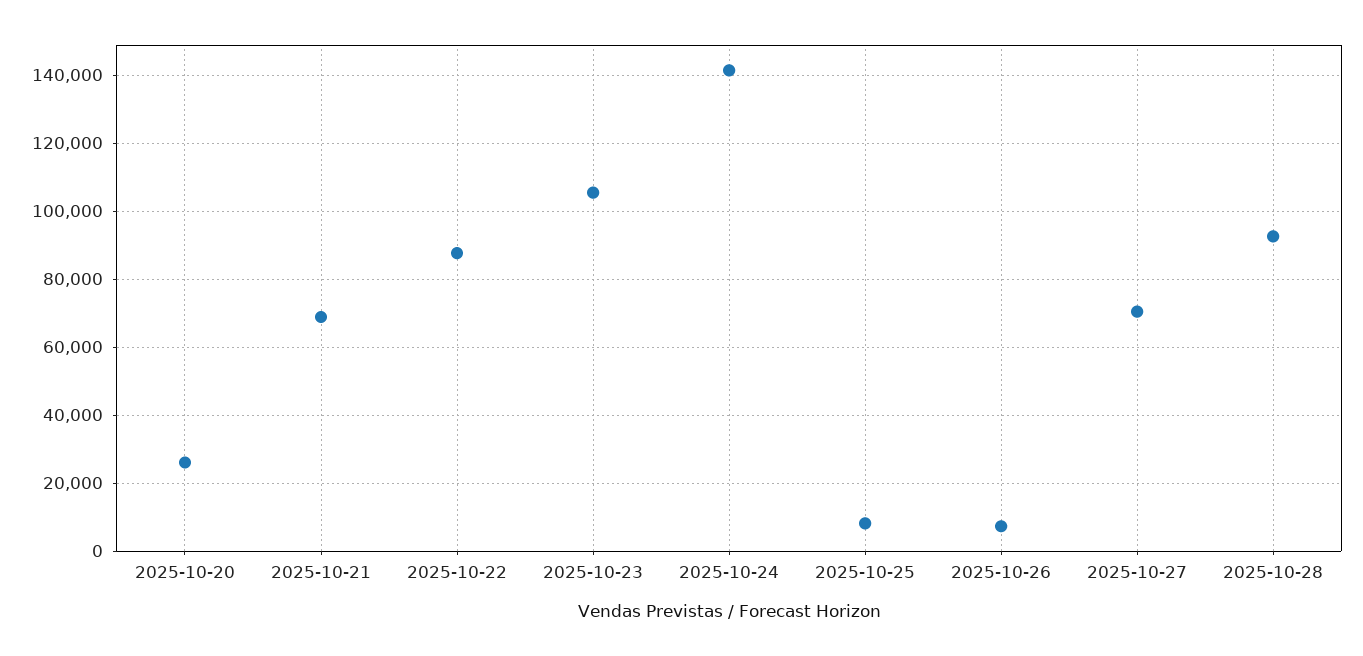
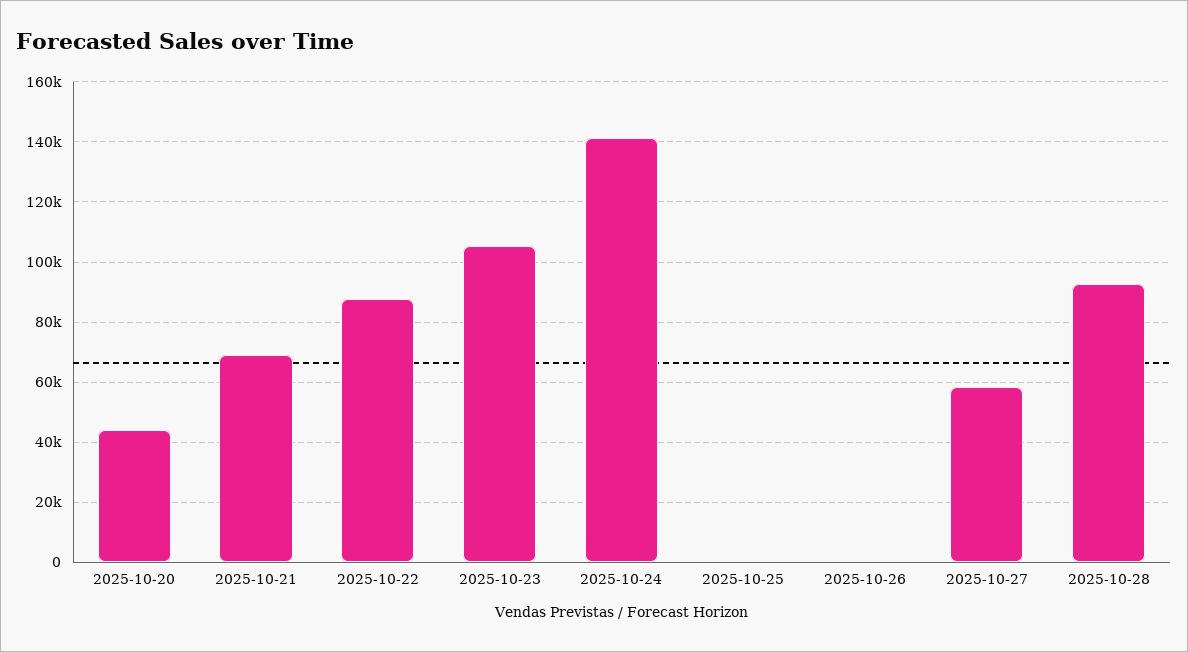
2025-10-20: 26000 -> 44000
2025-10-25: 8000 -> 0
2025-10-26: 8000 -> 0
2025-10-27: 70000 -> 58000

